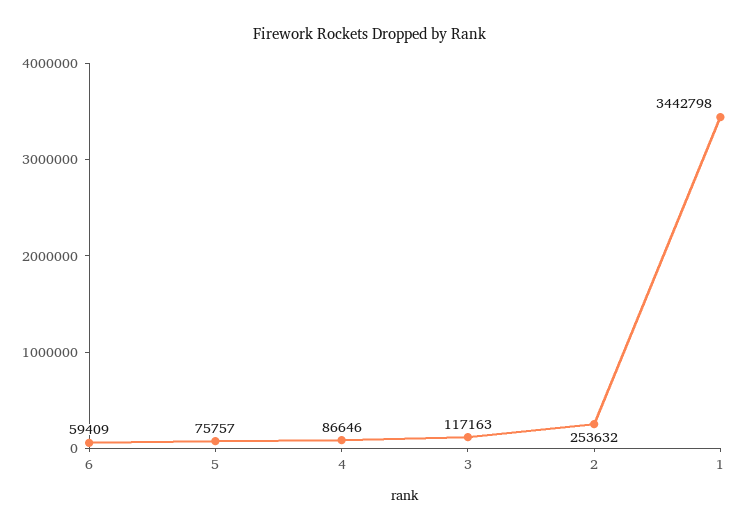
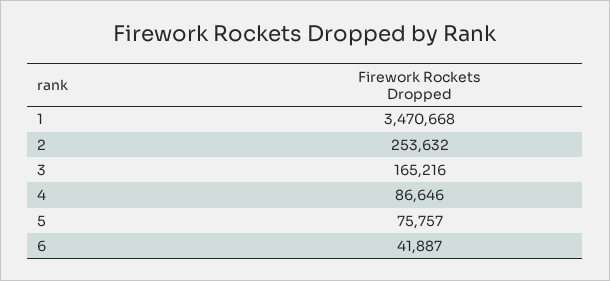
6: 59409 -> 41887
3: 117163 -> 165216
1: 3442798 -> 3470668

